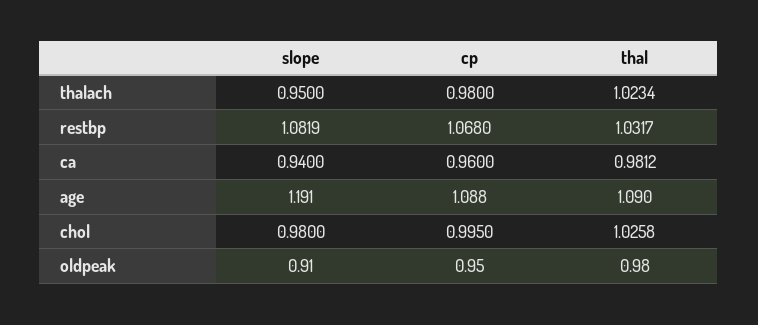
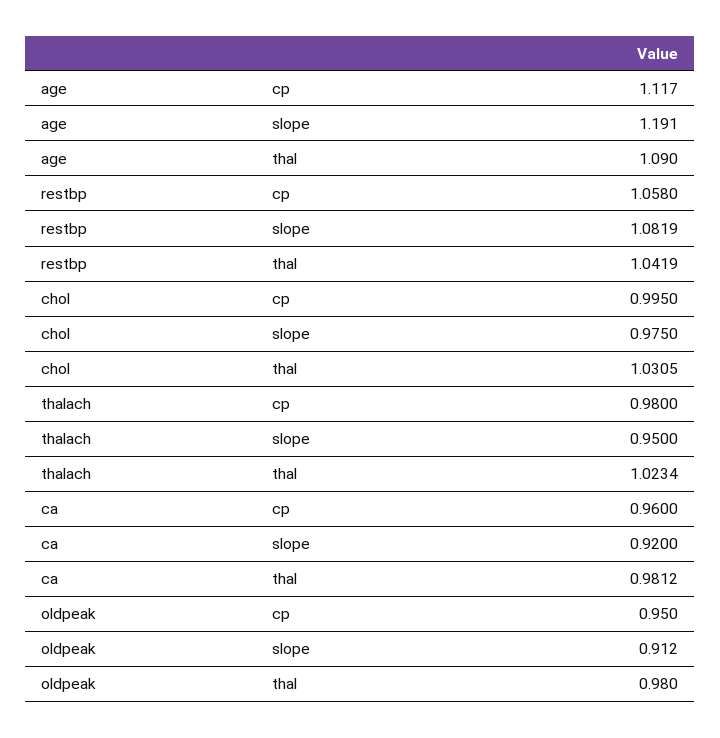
cp, restbp: 1.068 -> 1.058
thal, restbp: 1.0317 -> 1.0419
slope, ca: 0.94 -> 0.92
cp, age: 1.088 -> 1.117
slope, chol: 0.98 -> 0.975
thal, chol: 1.0258 -> 1.0305
slope, oldpeak: 0.91 -> 0.912

